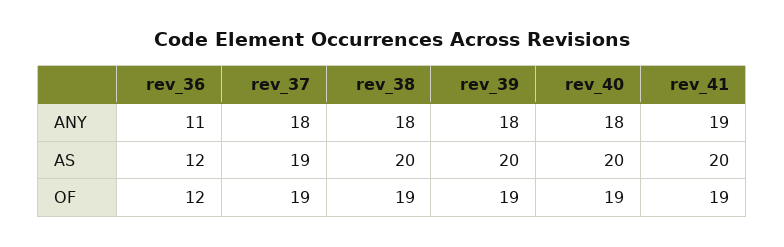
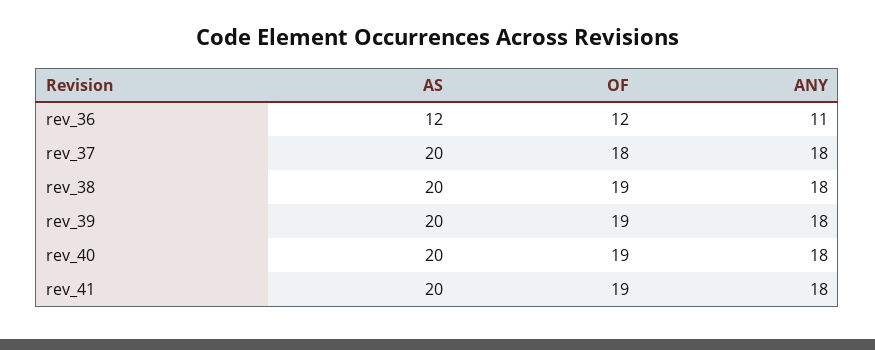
rev_41, ANY: 19 -> 18
rev_37, AS: 19 -> 20
rev_37, OF: 19 -> 18

